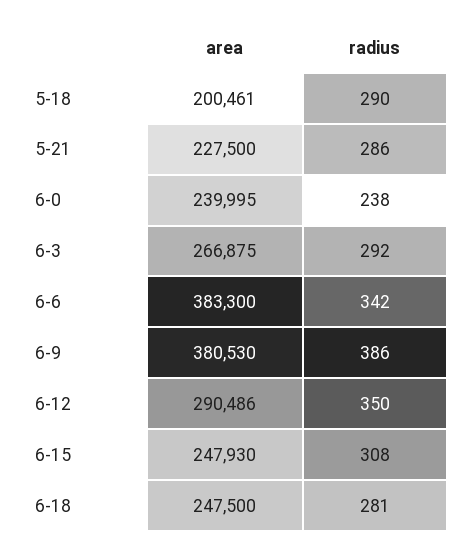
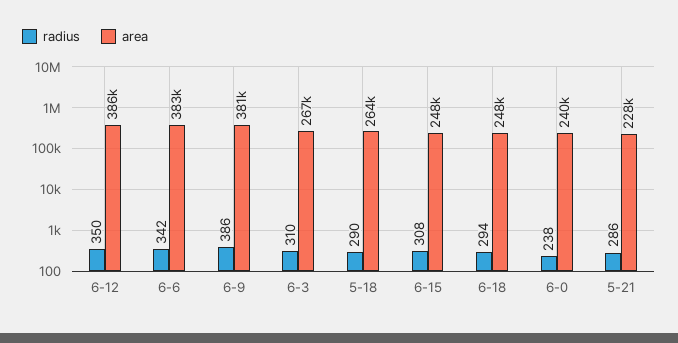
area, 5-18: 200461 -> 264000
radius, 6-3: 292 -> 310
area, 6-12: 290486 -> 386000
radius, 6-18: 281 -> 294

